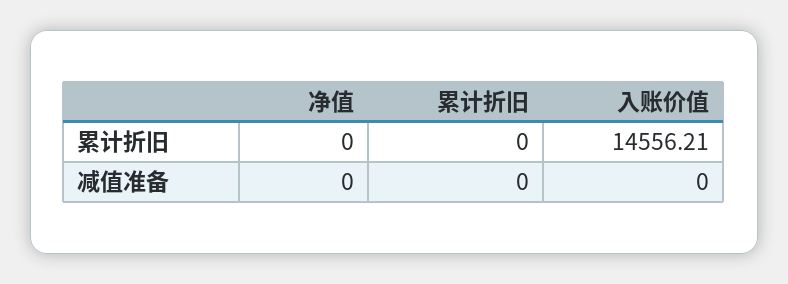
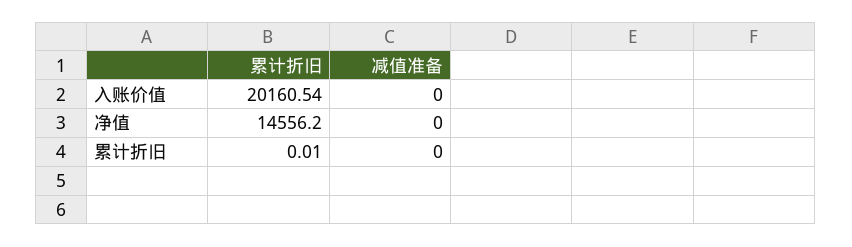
净值, 累计折旧: 0 -> 14556.2
累计折旧, 累计折旧: 0 -> 0.01
入账价值, 累计折旧: 14556.21 -> 20160.54

